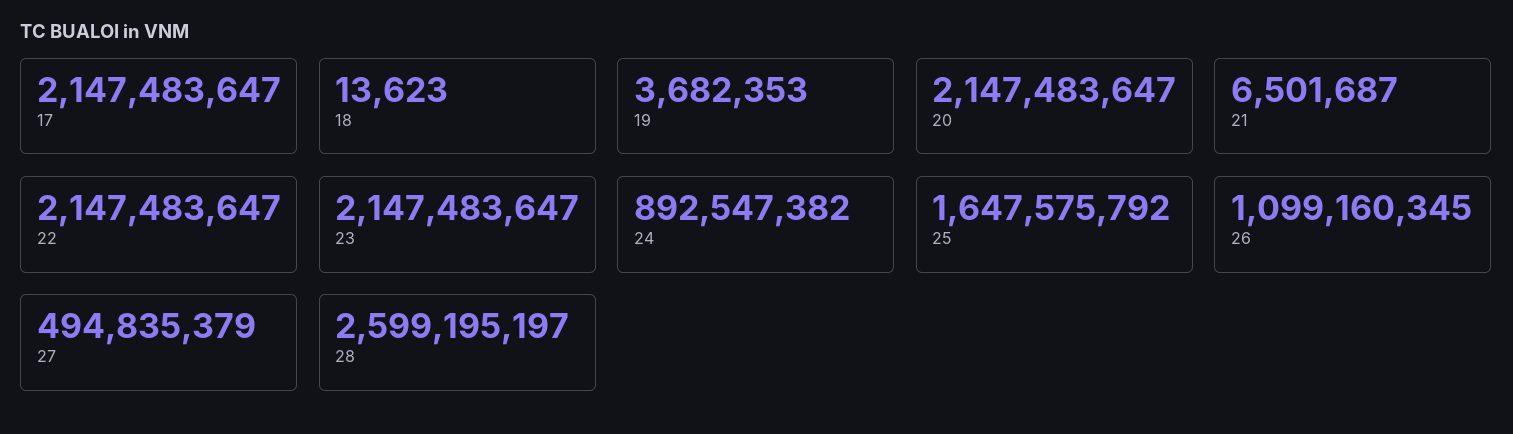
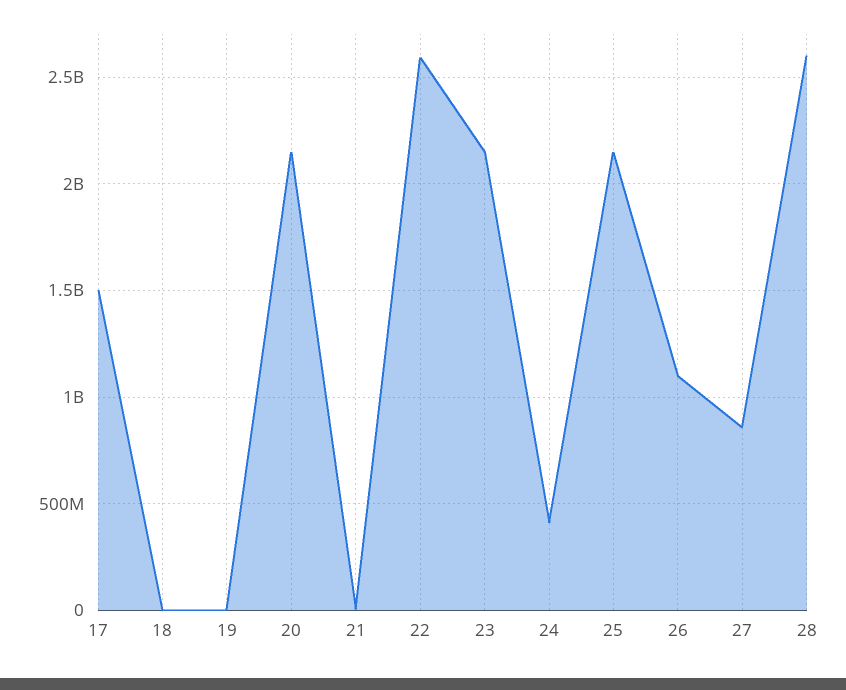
17: 2147483647 -> 1500000000
22: 2147483647 -> 2600000000
24: 892547382 -> 400000000
25: 1647575792 -> 2150000000
27: 494835379 -> 850000000

